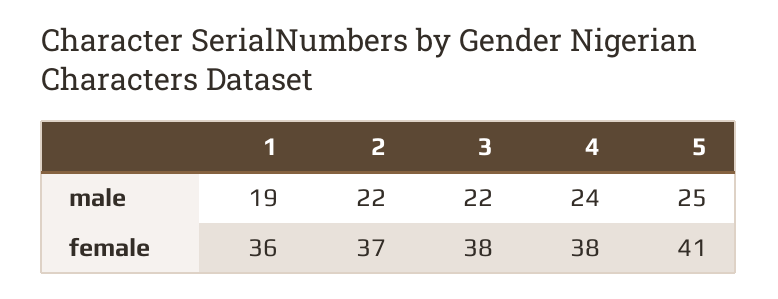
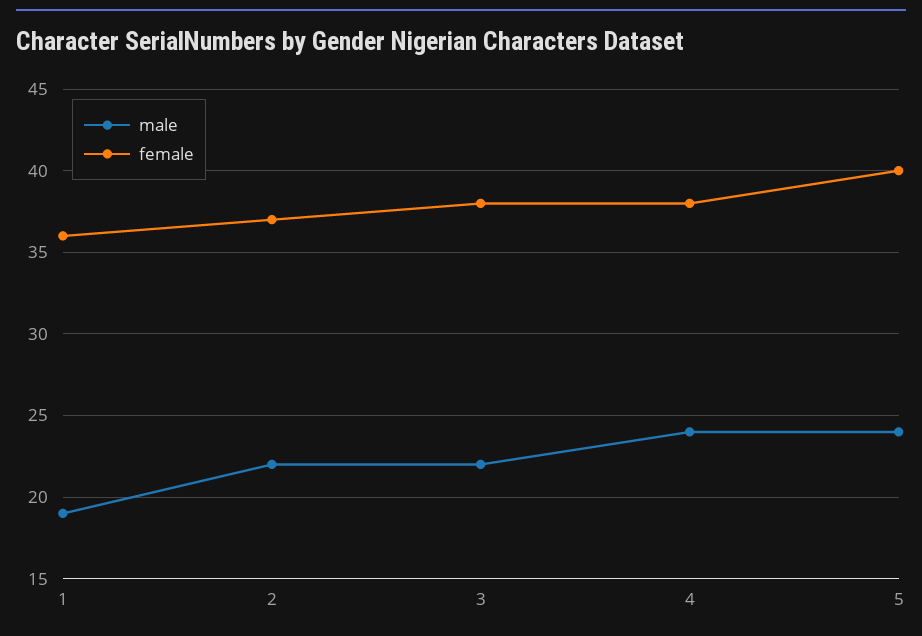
male, 5: 25 -> 24
female, 5: 41 -> 40

